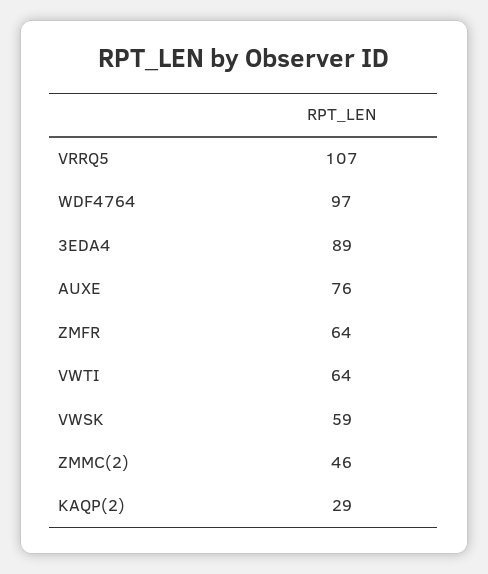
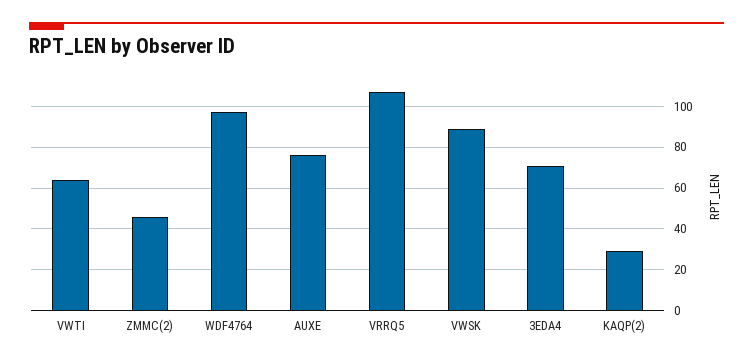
3EDA4: 89 -> 70
ZMFR: 64 -> none
VWSK: 59 -> 90

